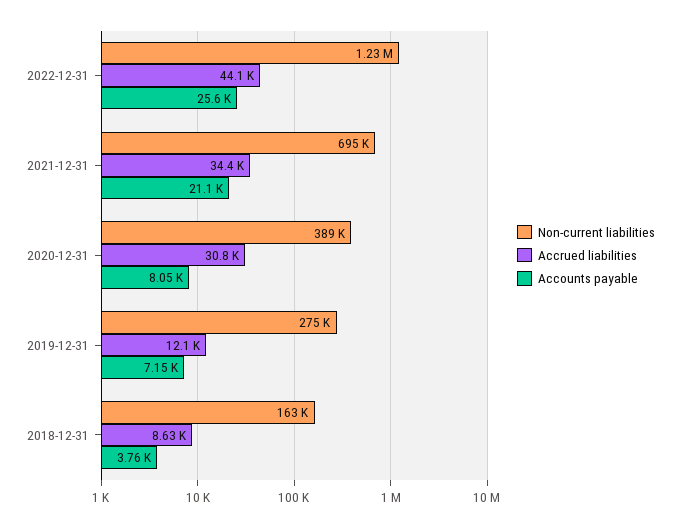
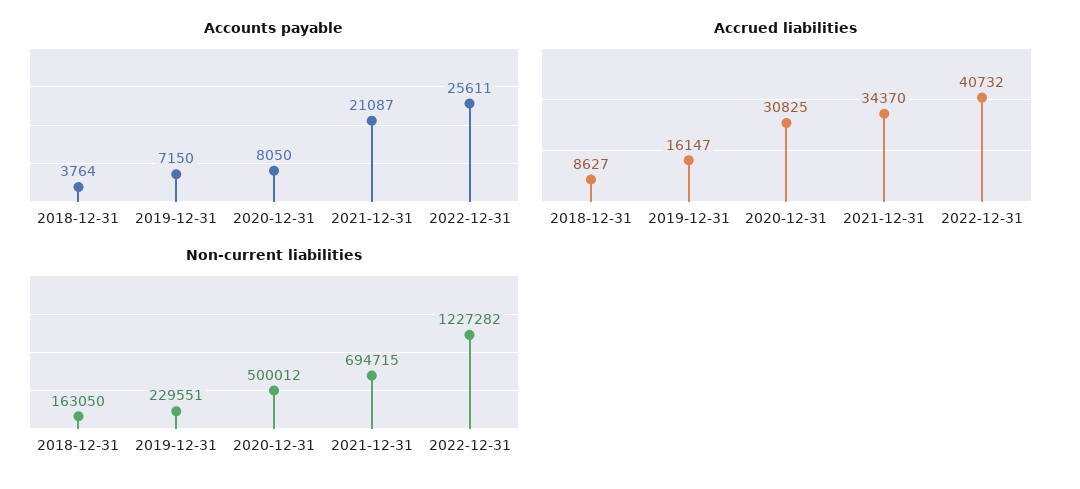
Accrued liabilities, 2022-12-31: 44100 -> 40732
Non-current liabilities, 2020-12-31: 389000 -> 500012
Non-current liabilities, 2019-12-31: 275000 -> 229551
Accrued liabilities, 2019-12-31: 12100 -> 16147

